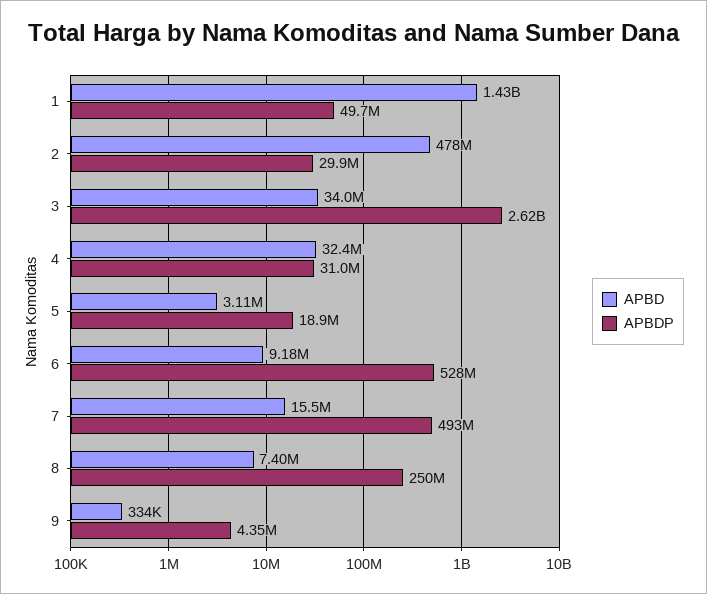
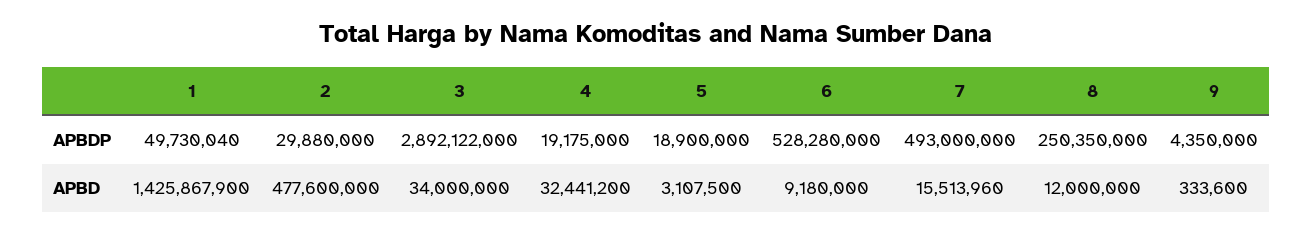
APBDP, 3: 2620000000 -> 2892122000
APBDP, 4: 31000000 -> 19175000
APBD, 8: 7400000 -> 12000000

